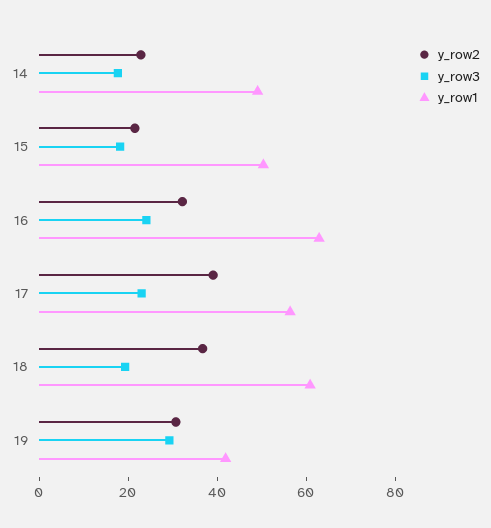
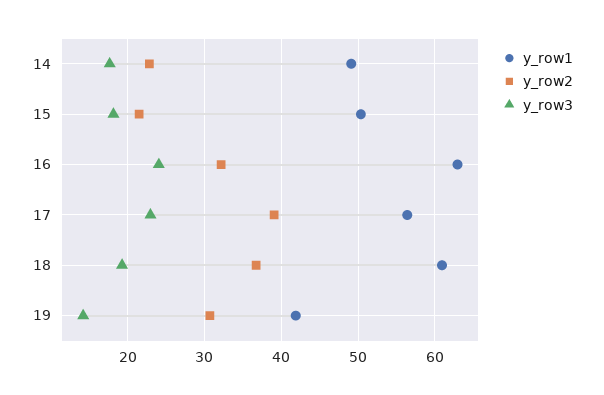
y_row3, 19: 30 -> 14

